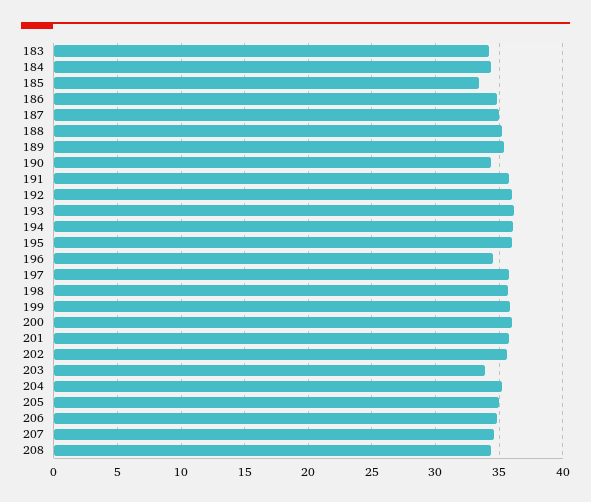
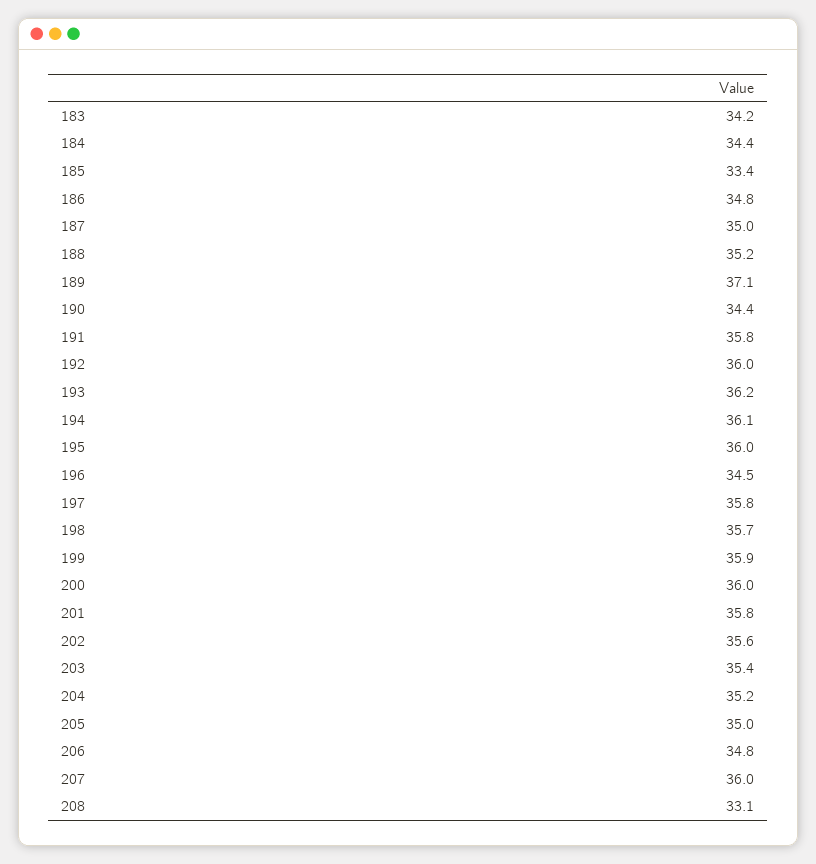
189: 35.5 -> 37.1
203: 34 -> 35.4
207: 34.5 -> 36
208: 34.5 -> 33.1

